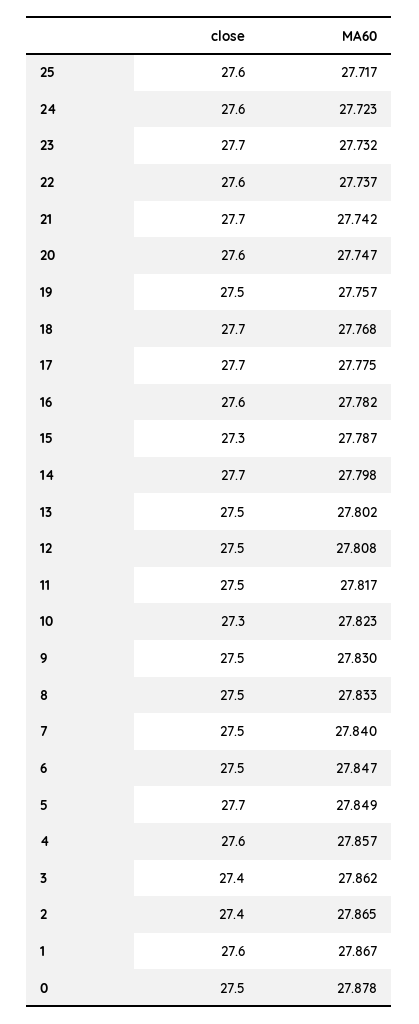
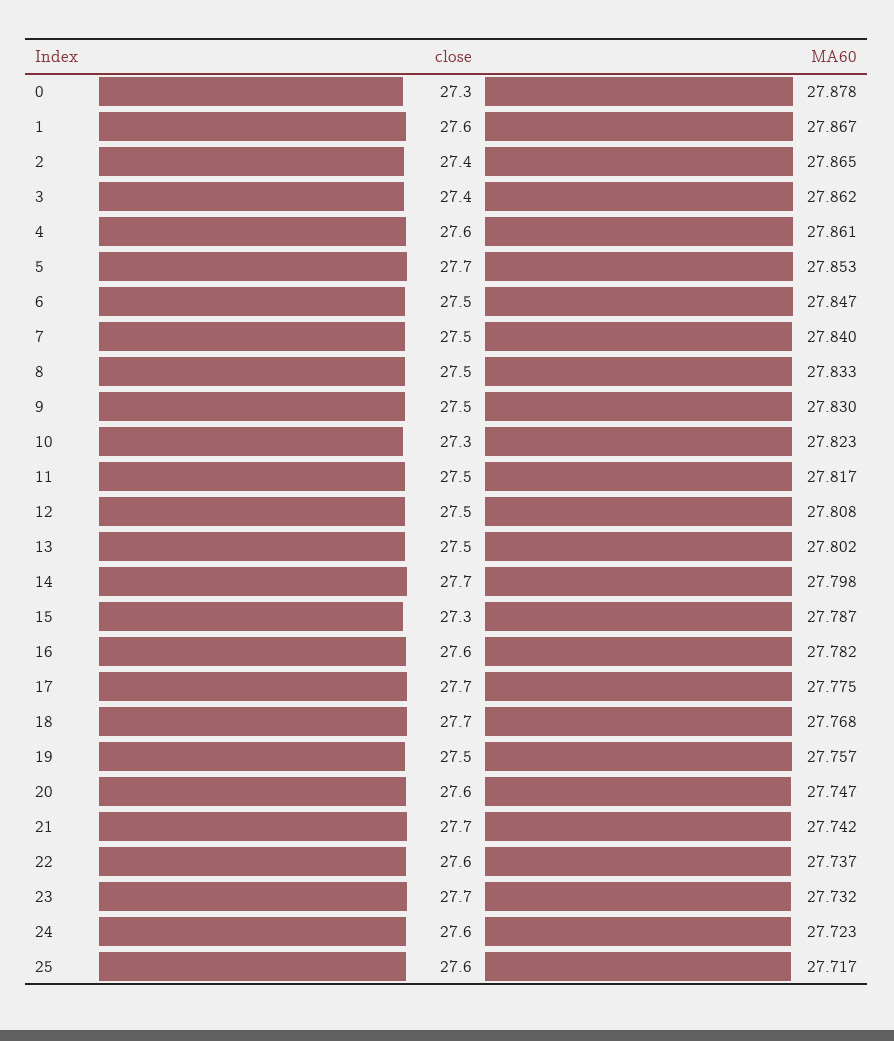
MA60, 5: 27.849 -> 27.853
MA60, 4: 27.857 -> 27.861
close, 0: 27.5 -> 27.3

